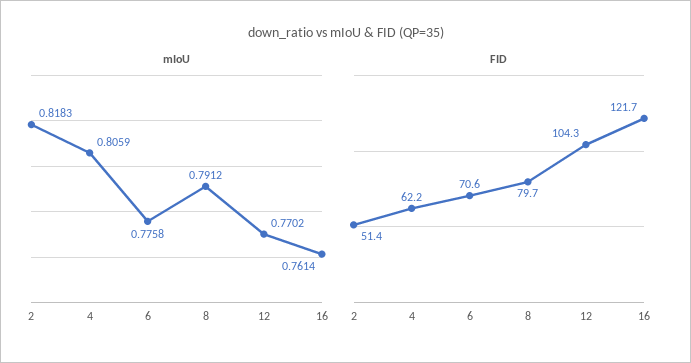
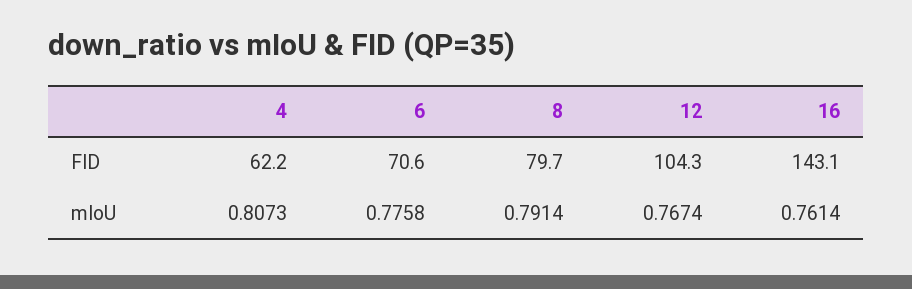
mIoU, 2: 0.8183 -> none
mIoU, 4: 0.8059 -> 0.8073
mIoU, 8: 0.7912 -> 0.7914
mIoU, 12: 0.7702 -> 0.7674
FID, 2: 51.4 -> none
FID, 16: 121.7 -> 143.1

